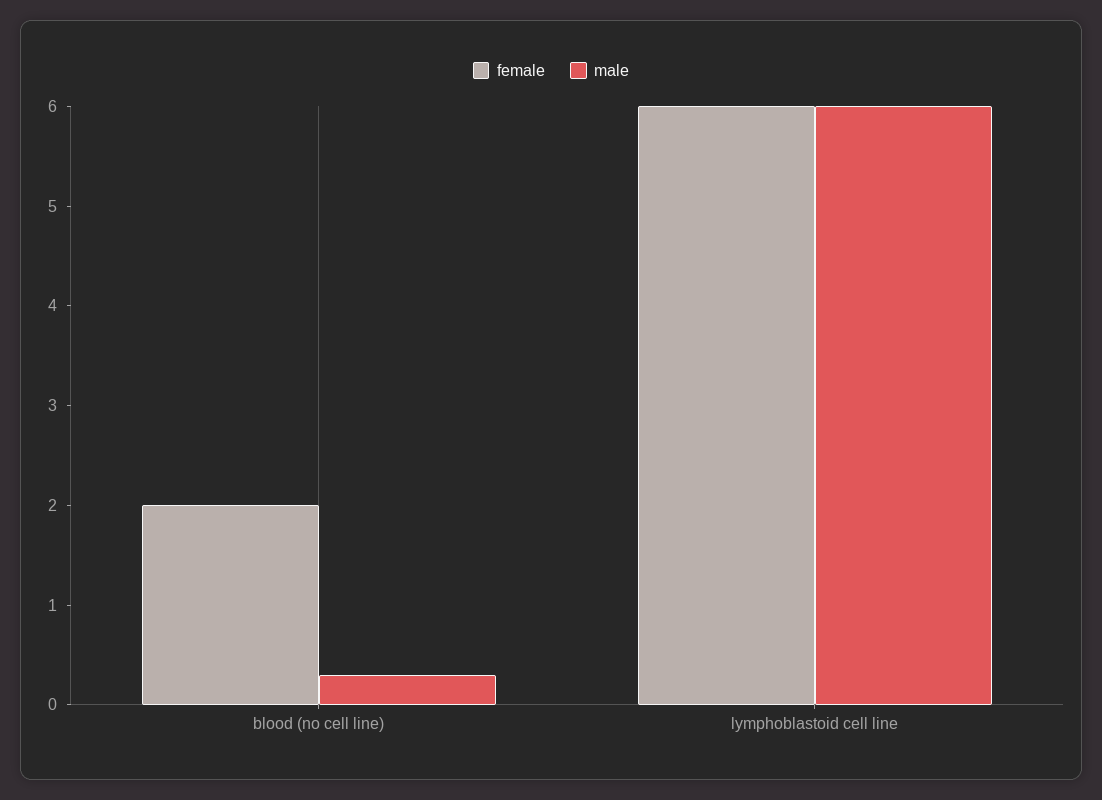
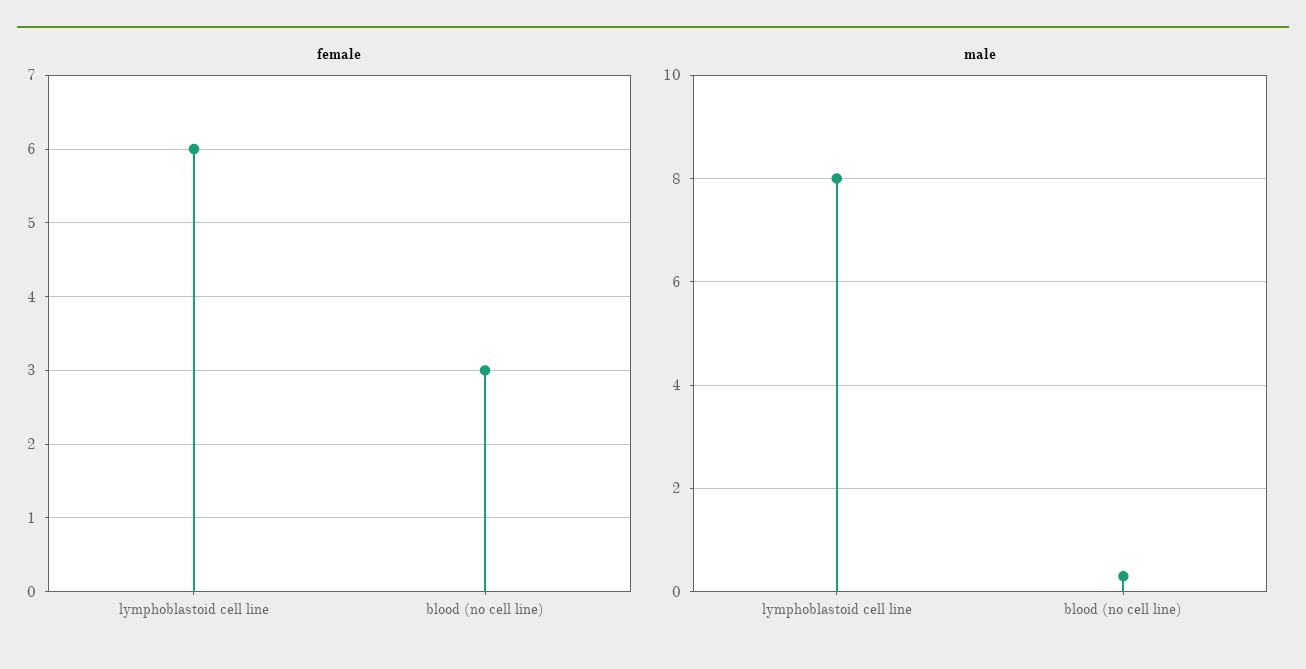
female, blood (no cell line): 2 -> 3
male, lymphoblastoid cell line: 6 -> 8

